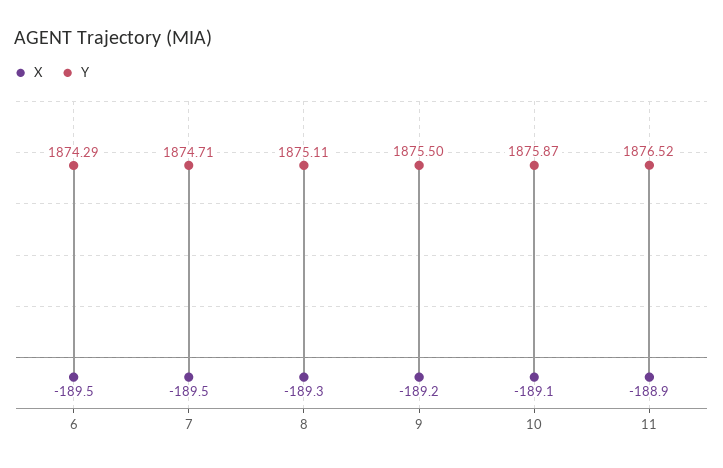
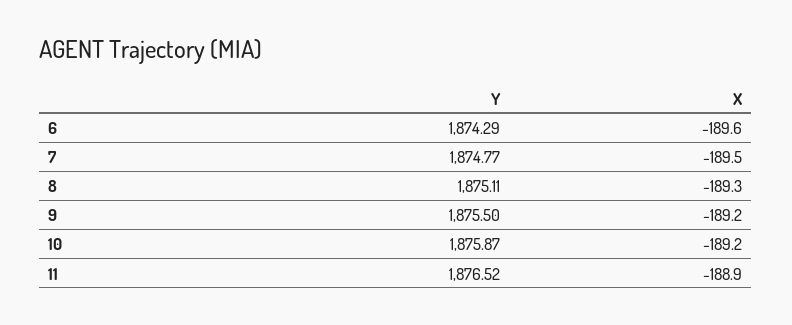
X, 6: -189.5 -> -189.6
Y, 7: 1874.71 -> 1874.77
X, 10: -189.1 -> -189.2

